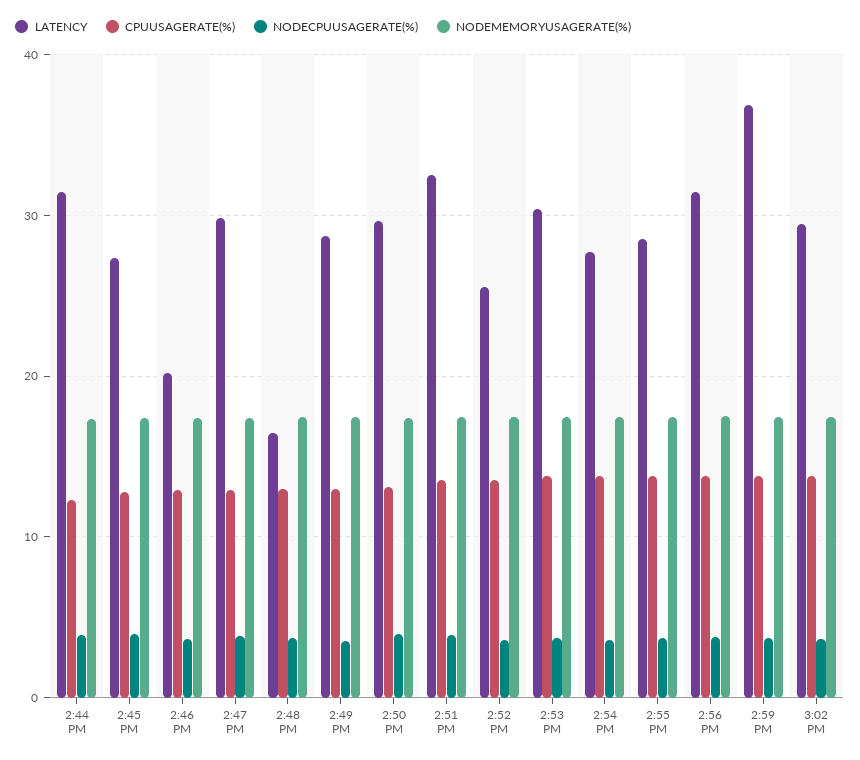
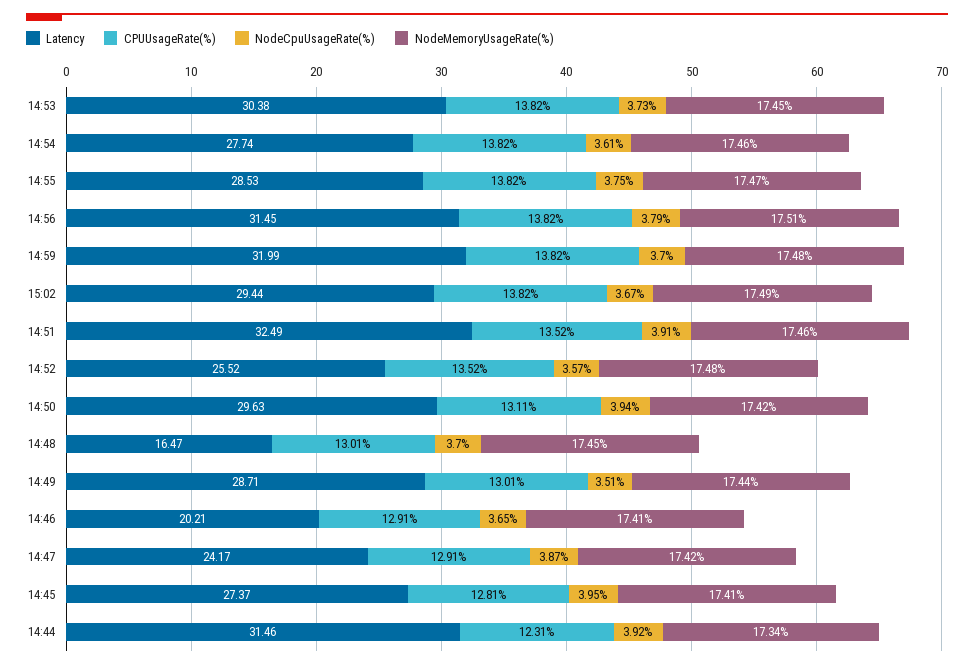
LATENCY, 2:47 PM: 30 -> 24.17
LATENCY, 2:59 PM: 37 -> 31.99

